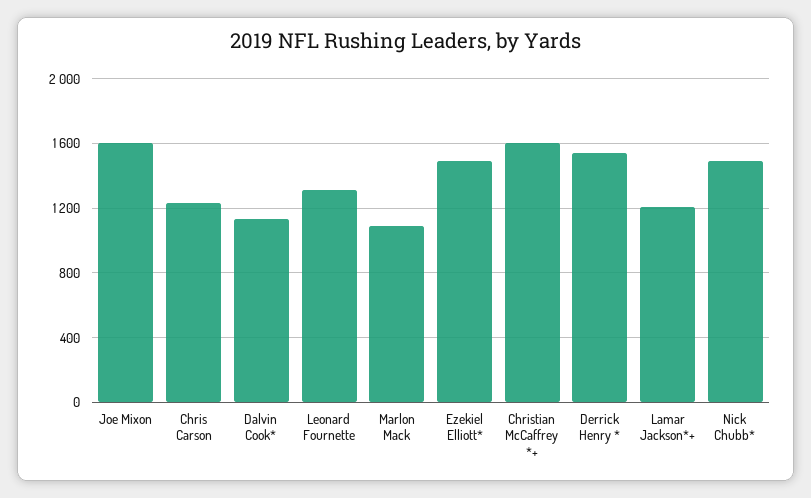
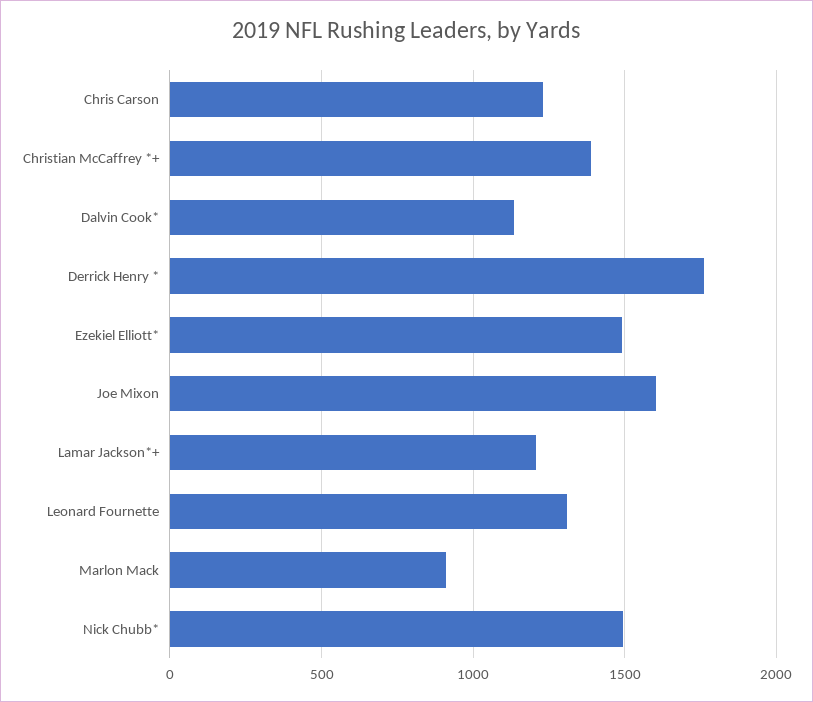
Marlon Mack: 1100 -> 900
Christian McCaffrey *+: 1600 -> 1400
Derrick Henry *: 1550 -> 1750

